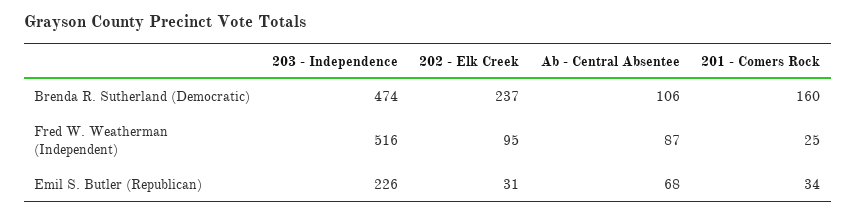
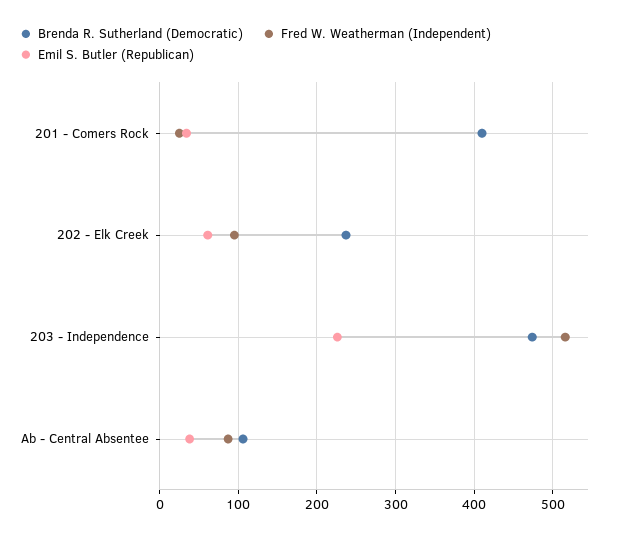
Brenda R. Sutherland (Democratic), 201 - Comers Rock: 160 -> 410
Emil S. Butler (Republican), 202 - Elk Creek: 31 -> 60
Emil S. Butler (Republican), Ab - Central Absentee: 68 -> 40

